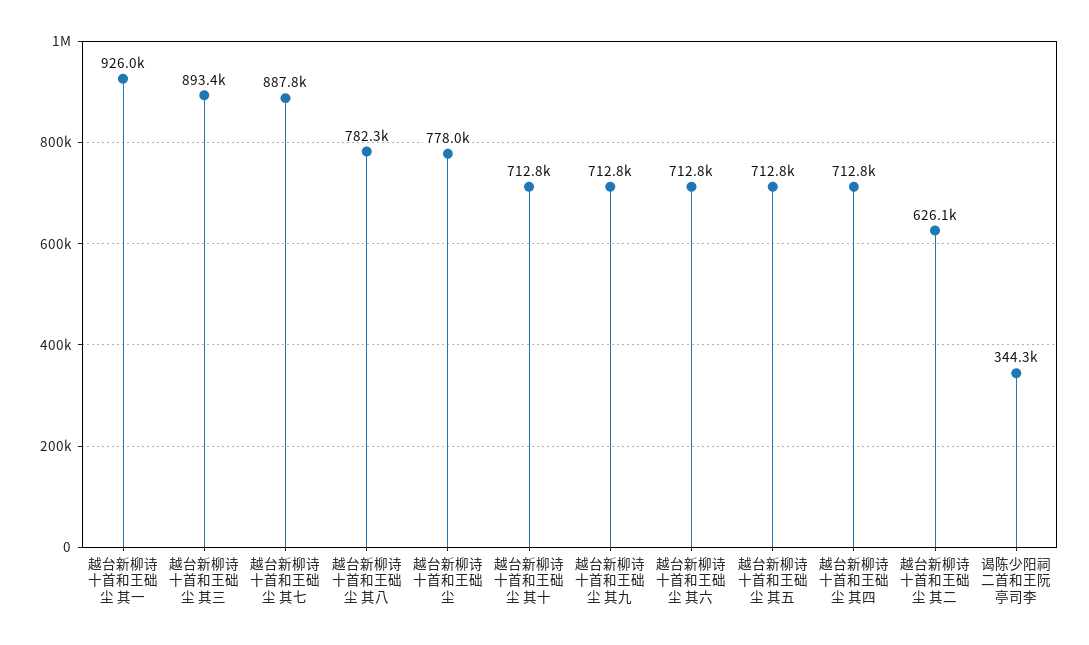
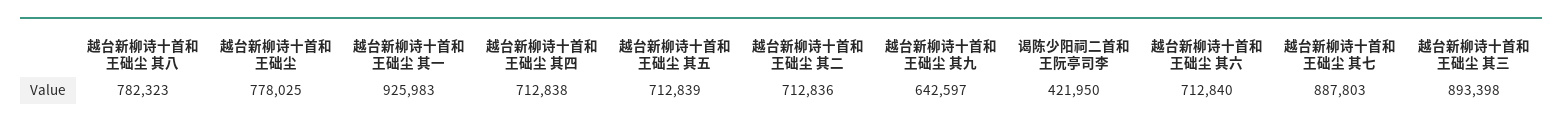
越台新柳诗十首和王础尘 其十: 712800 -> none
越台新柳诗十首和王础尘 其九: 712800 -> 642597
越台新柳诗十首和王础尘 其二: 626100 -> 712836
谒陈少阳祠二首和王阮亭司李: 344300 -> 421950

